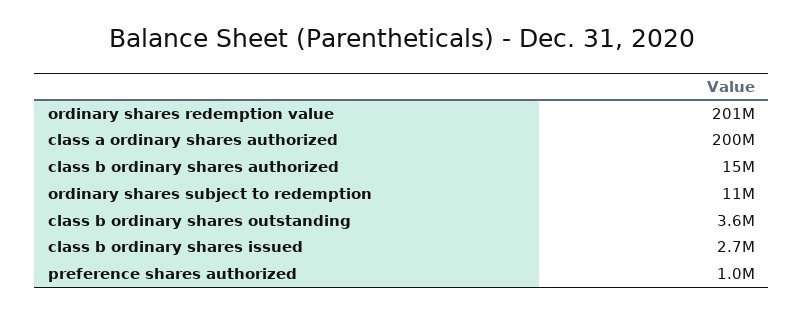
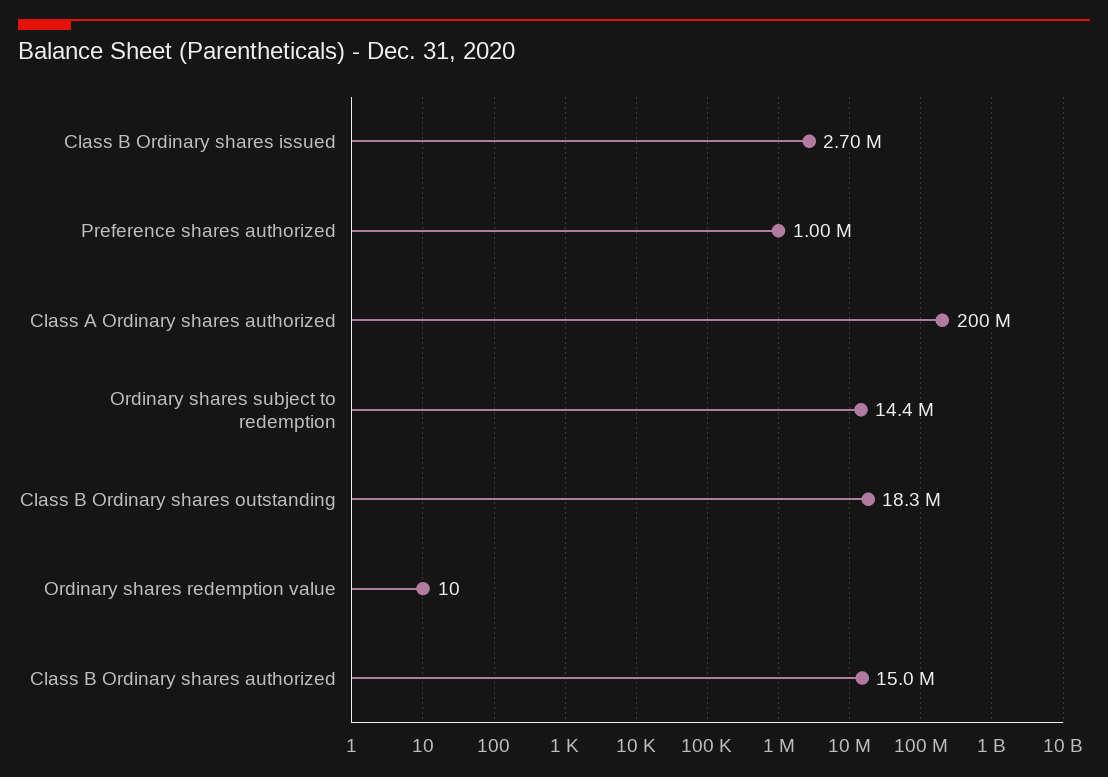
ordinary shares redemption value: 201000000 -> 10
ordinary shares subject to redemption: 11000000 -> 14400000
class b ordinary shares outstanding: 3600000 -> 18300000

